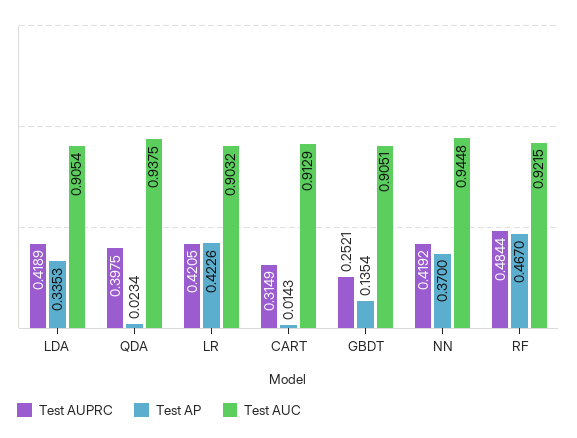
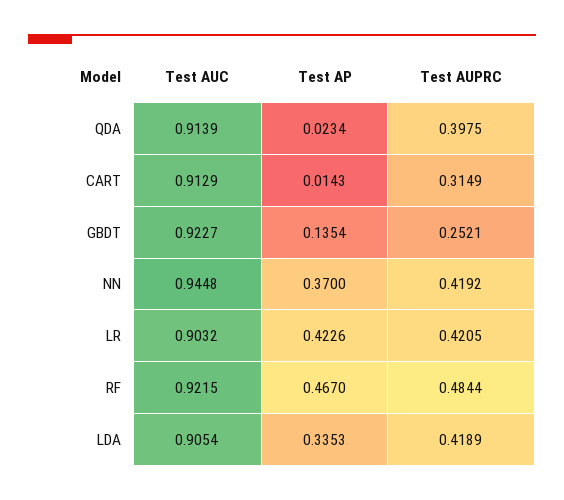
Test AUC, QDA: 0.9375 -> 0.9139
Test AUC, GBDT: 0.9051 -> 0.9227

